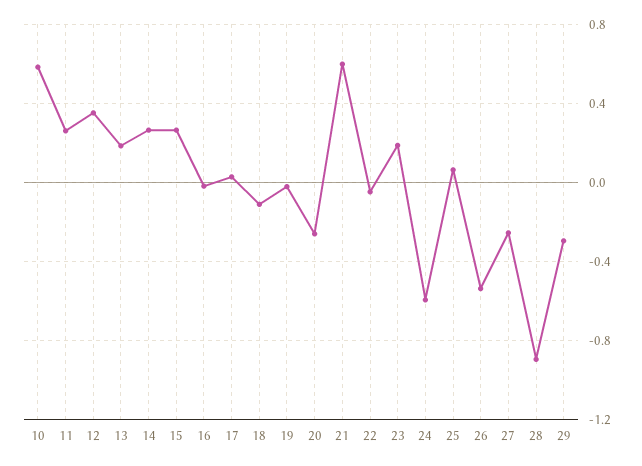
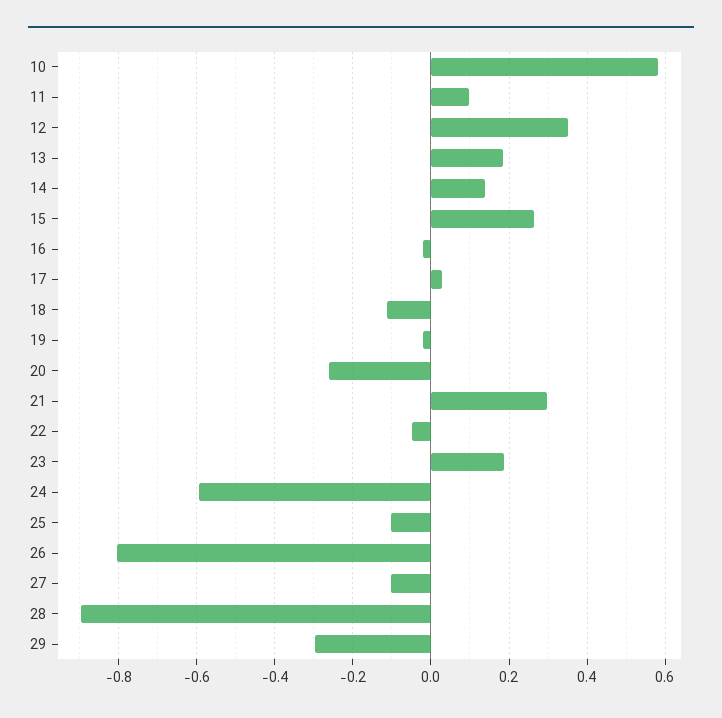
11: 0.25 -> 0.1
14: 0.25 -> 0.14
21: 0.6 -> 0.3
25: 0.05 -> -0.1
26: -0.55 -> -0.8
27: -0.25 -> -0.1

